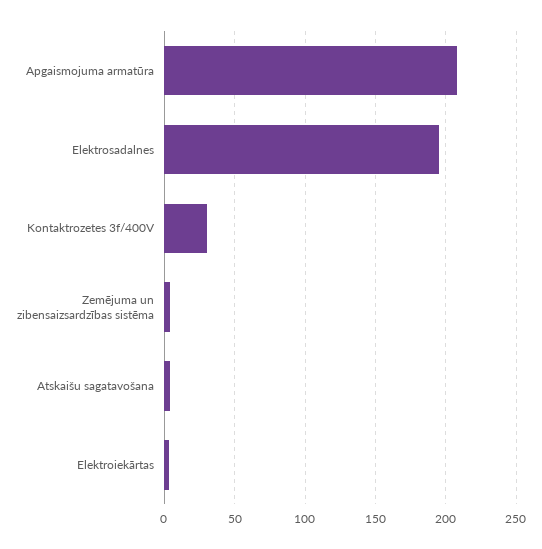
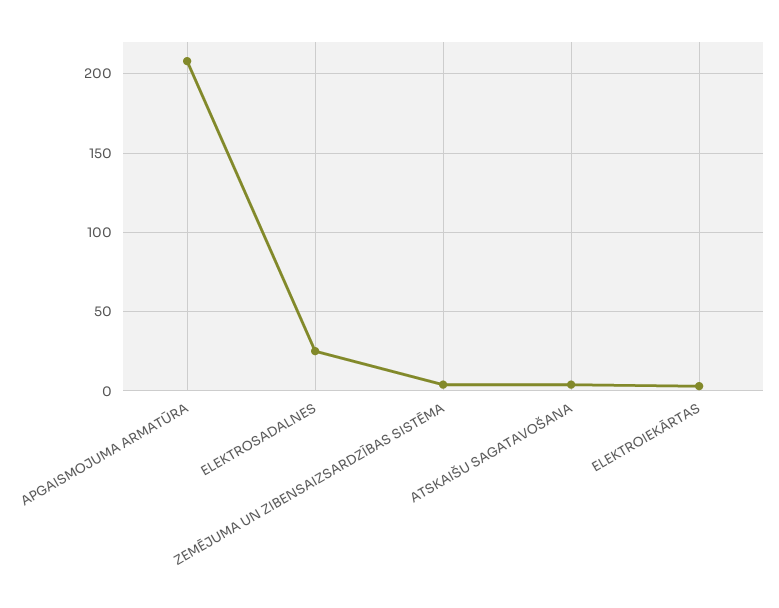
Elektrosadalnes: 195 -> 25
Kontaktrozetes 3f/400V: 30 -> none

